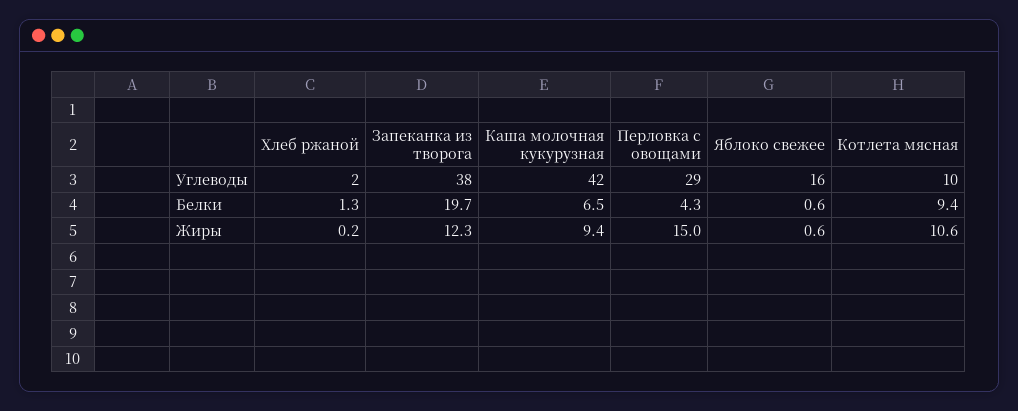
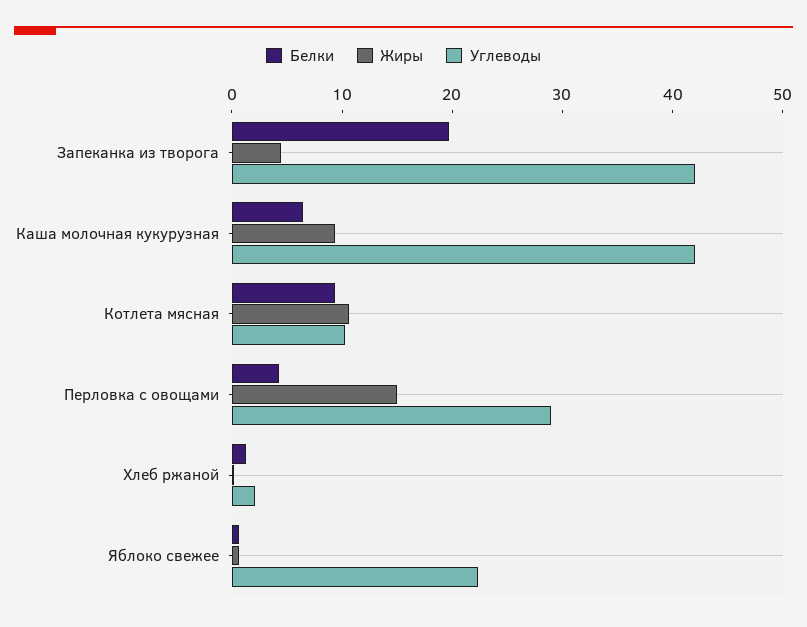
Углеводы, Запеканка из творога: 38 -> 42
Углеводы, Яблоко свежее: 16 -> 22
Жиры, Запеканка из творога: 12.3 -> 4

